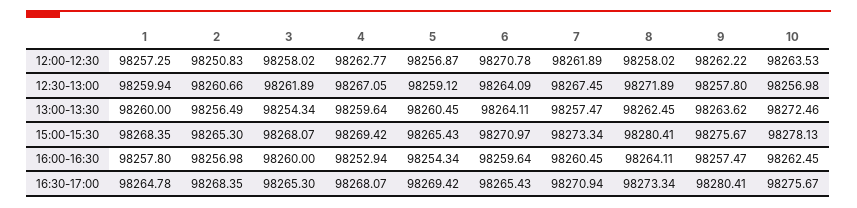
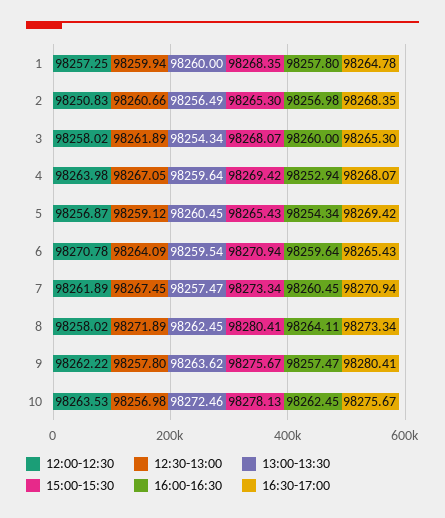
12:00-12:30, 4: 98262.77 -> 98263.98
13:00-13:30, 6: 98264.11 -> 98259.54
15:00-15:30, 6: 98270.97 -> 98270.94

